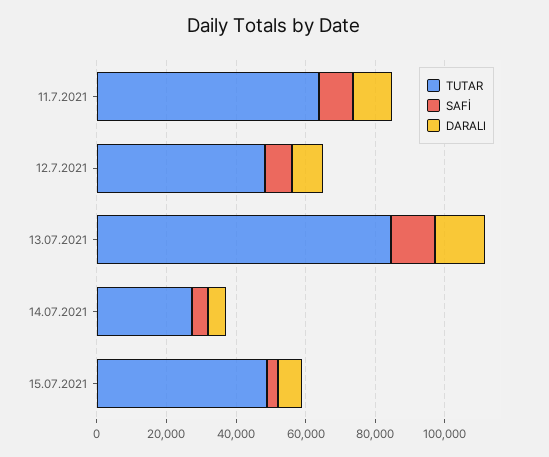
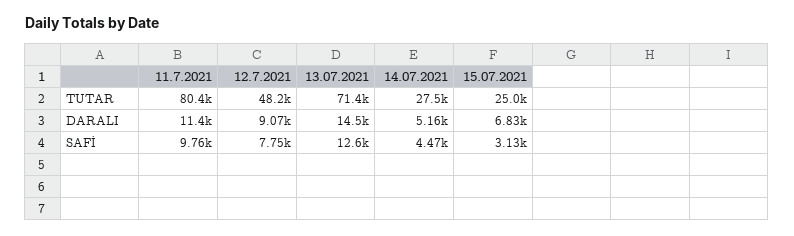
TUTAR, 11.7.2021: 65000 -> 80400
TUTAR, 13.07.2021: 85000 -> 71400
TUTAR, 15.07.2021: 50000 -> 25000

